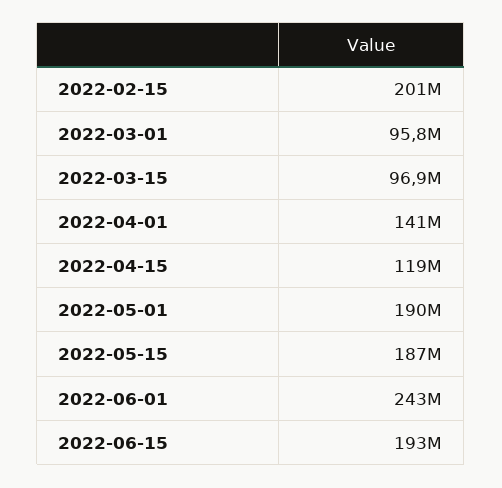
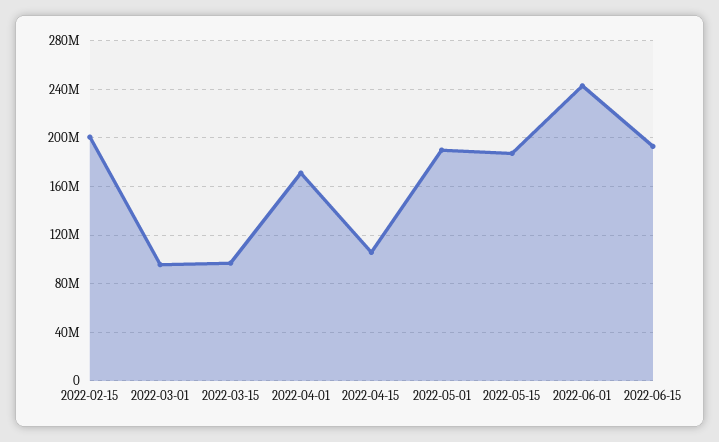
2022-04-01: 141000000 -> 170000000
2022-04-15: 119000000 -> 105000000

